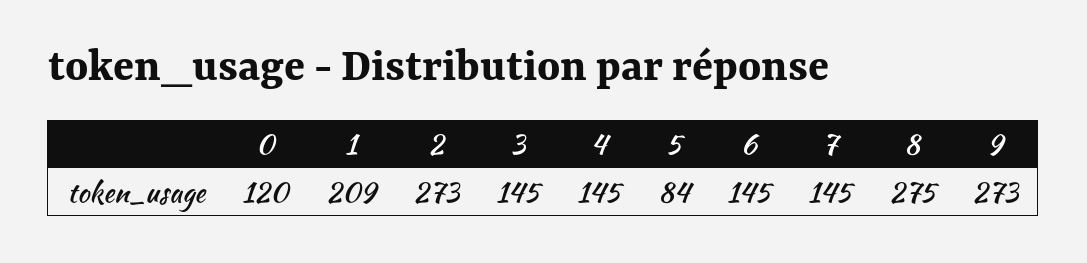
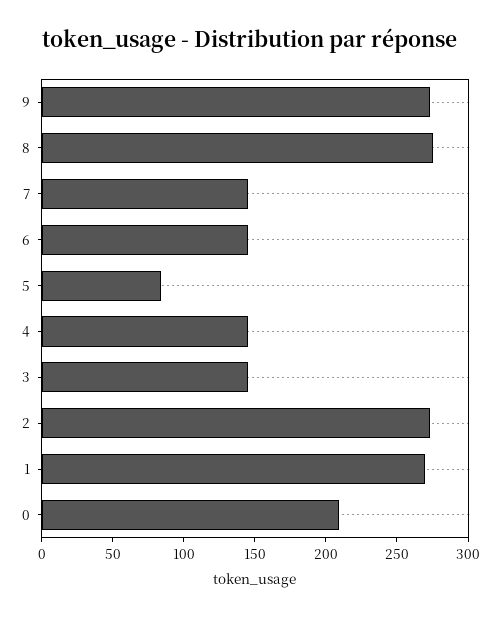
0: 120 -> 210
1: 209 -> 270

